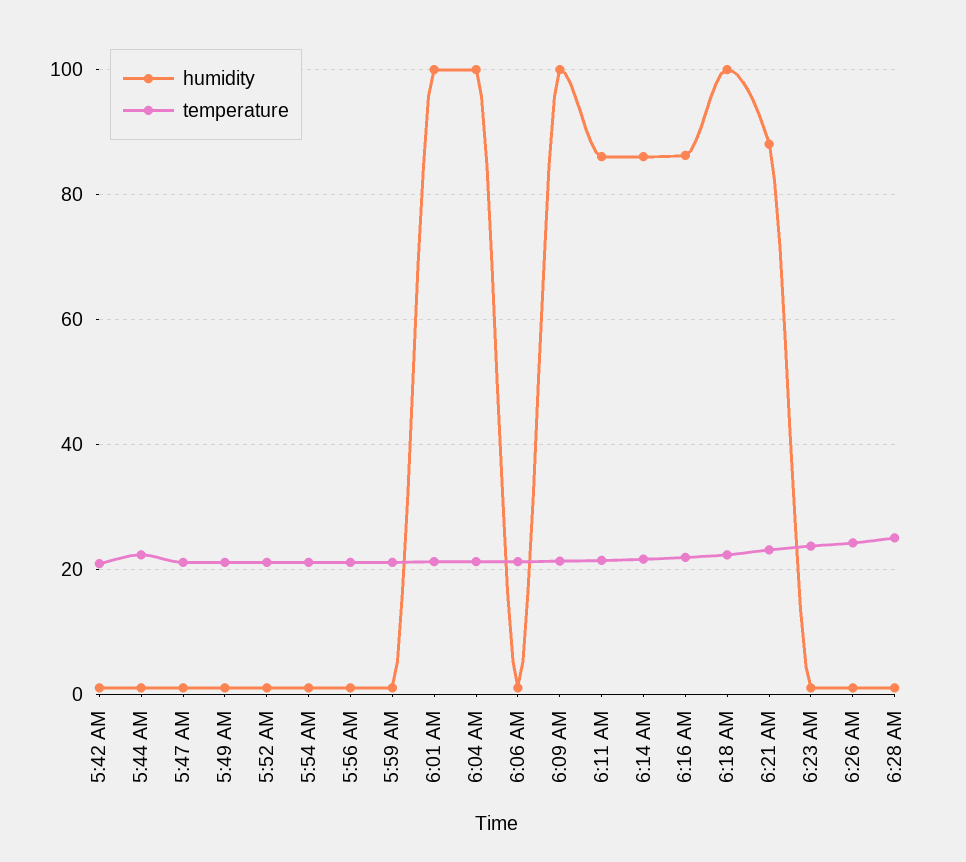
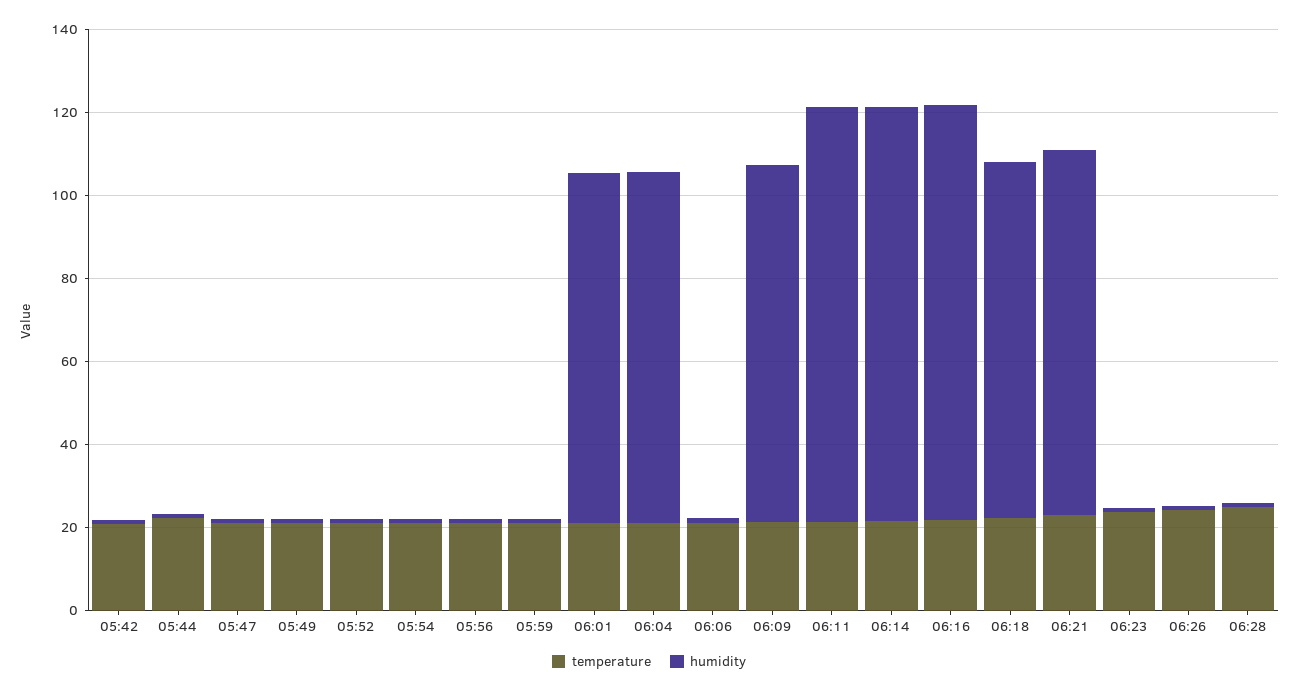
humidity, 6:01 AM: 100 -> 85
humidity, 6:04 AM: 100 -> 85
humidity, 6:09 AM: 100 -> 85
humidity, 6:11 AM: 86 -> 100
humidity, 6:14 AM: 86 -> 100
humidity, 6:16 AM: 86 -> 100
humidity, 6:18 AM: 100 -> 85

